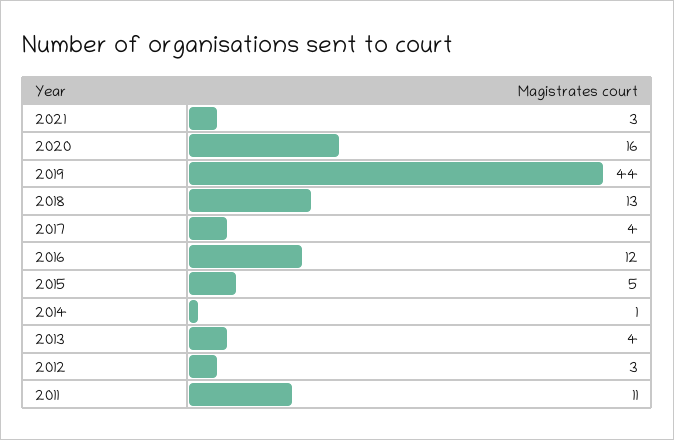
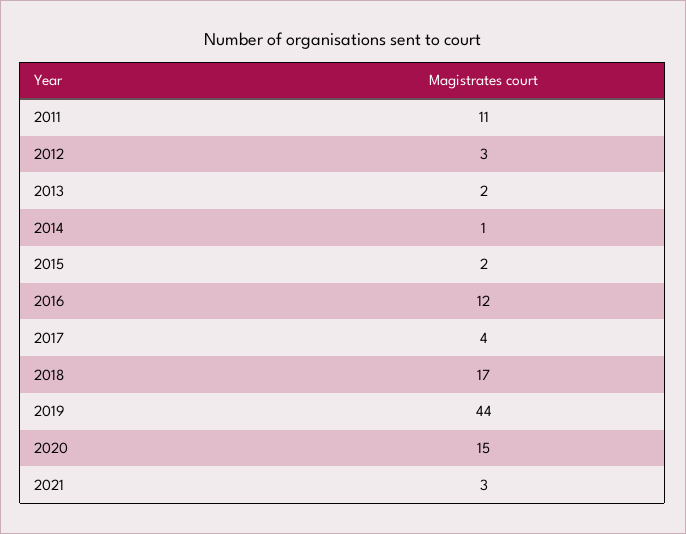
2020: 16 -> 15
2018: 13 -> 17
2015: 5 -> 2
2013: 4 -> 2

